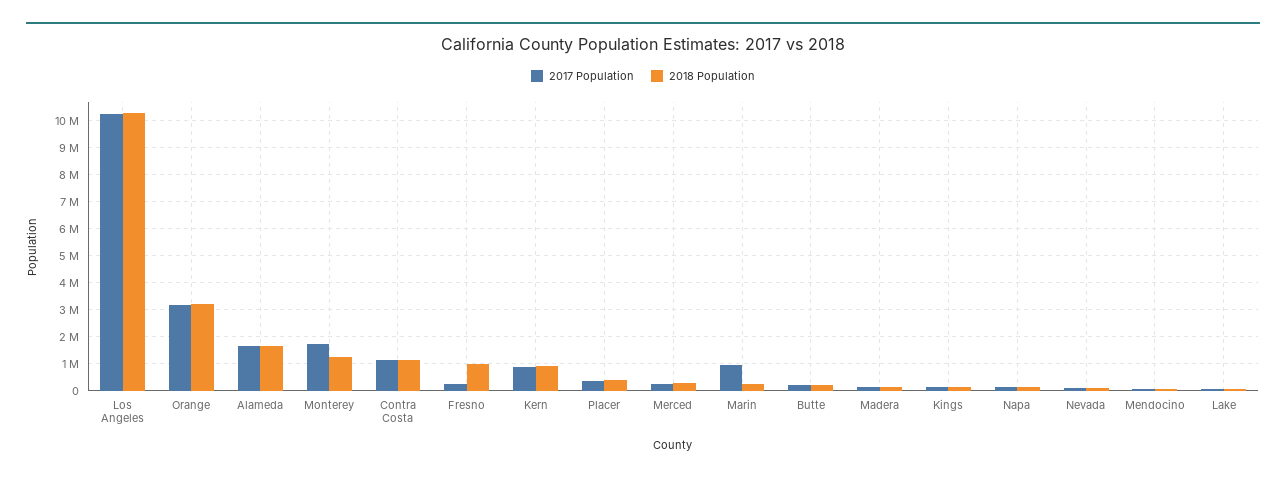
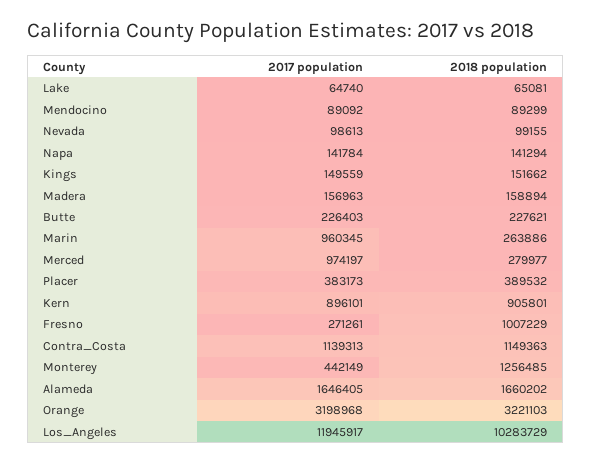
2017 Population, Los Angeles: 10250000 -> 11945917
2017 Population, Monterey: 1750000 -> 442149
2017 Population, Merced: 250000 -> 974197

